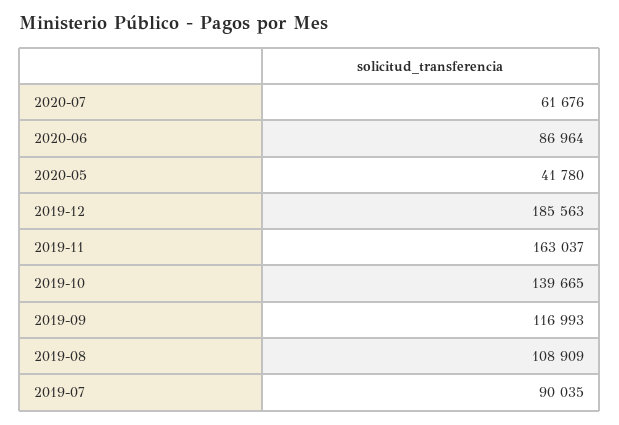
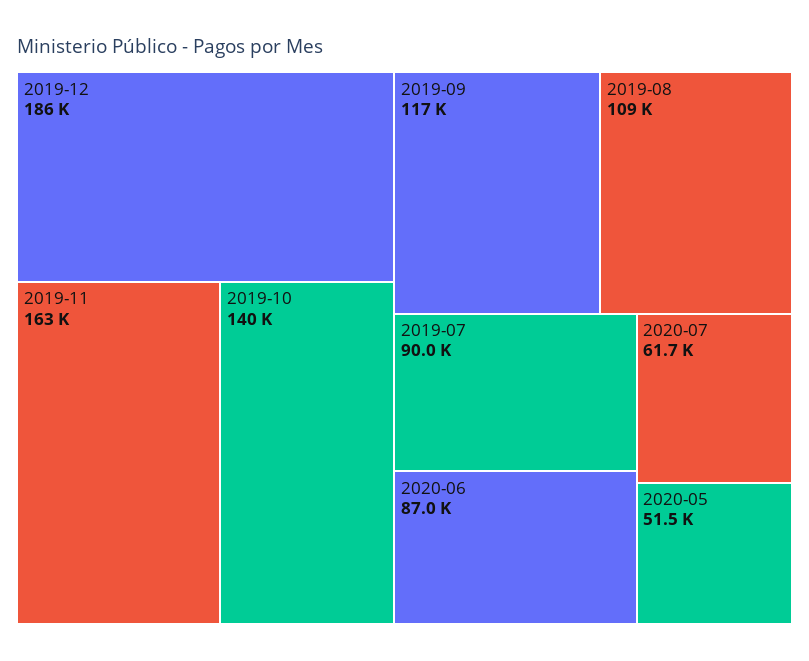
2020-05: 41780 -> 51500

